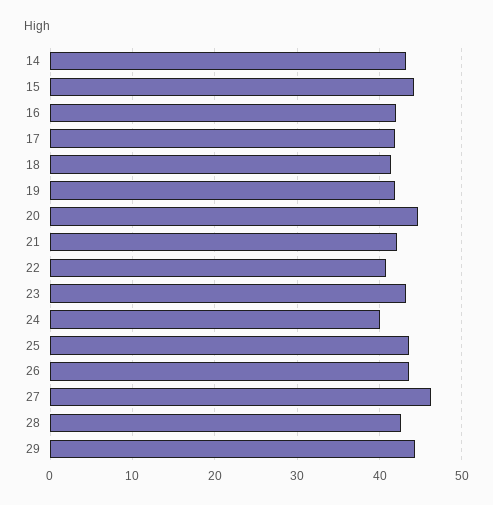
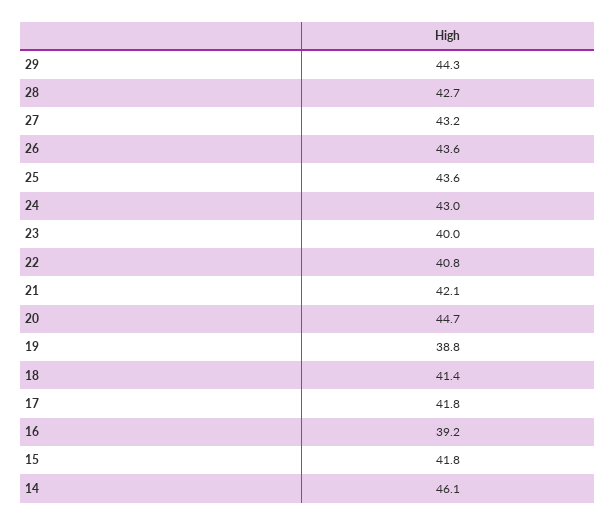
14: 43 -> 46.1
15: 44 -> 41.8
16: 42 -> 39.2
19: 42 -> 38.8
23: 43 -> 40
24: 40 -> 43
27: 46 -> 43.2

